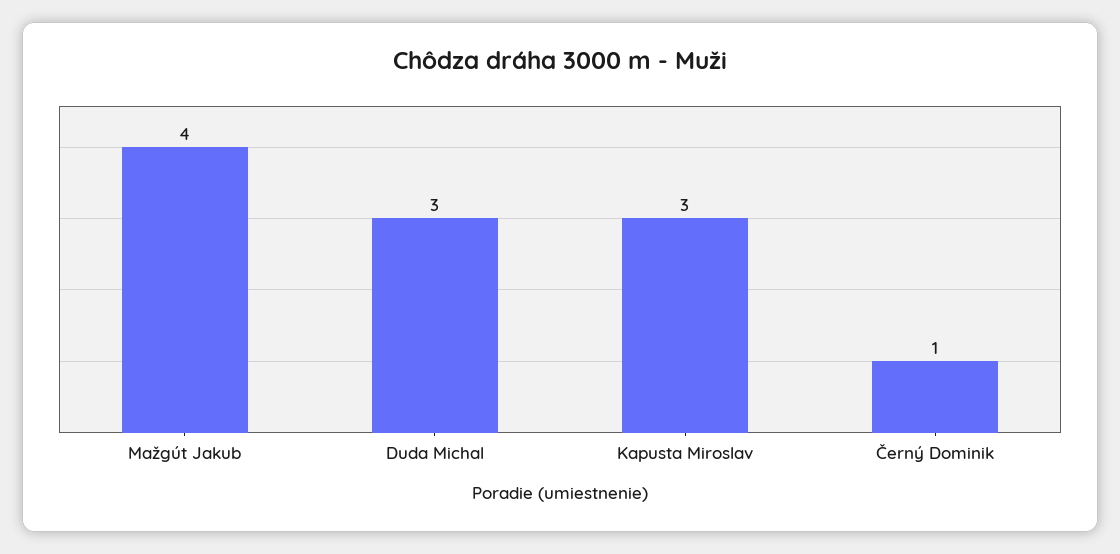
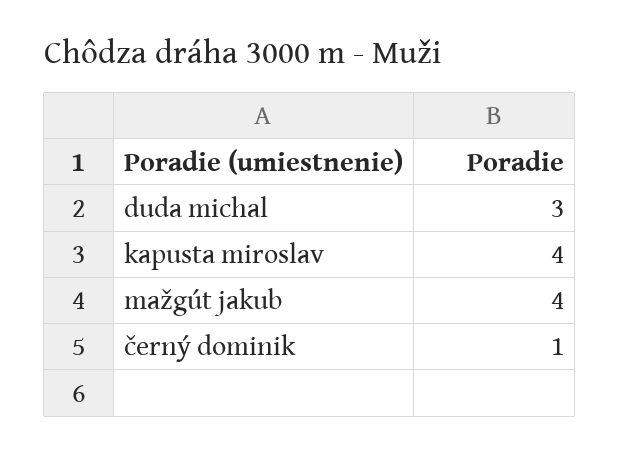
Kapusta Miroslav: 3 -> 4

